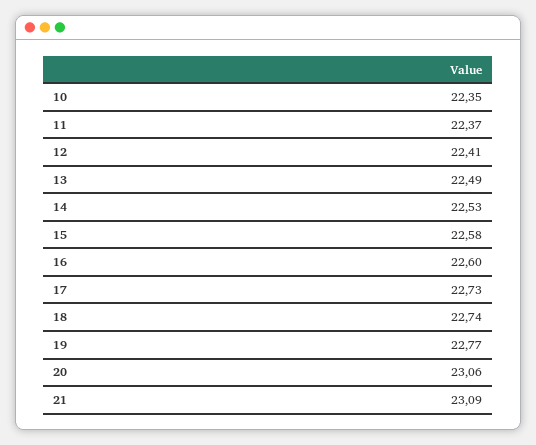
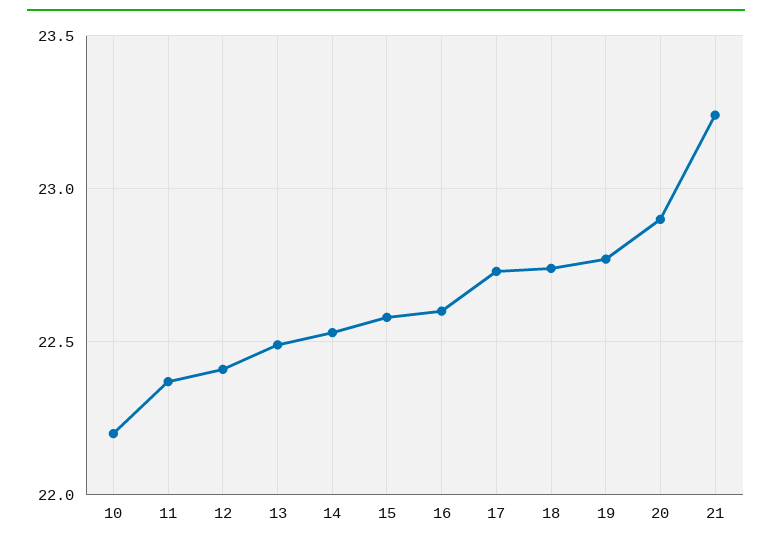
10: 22.35 -> 22.2
20: 23.06 -> 22.9
21: 23.09 -> 23.25

